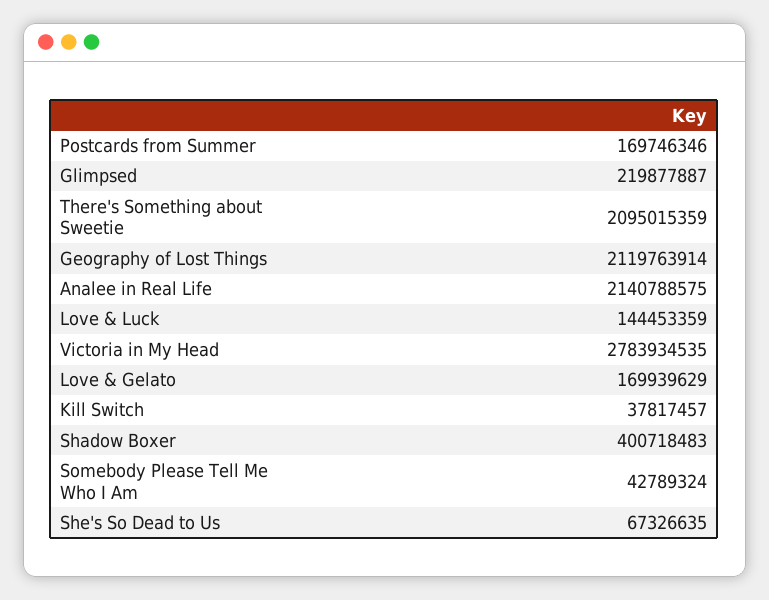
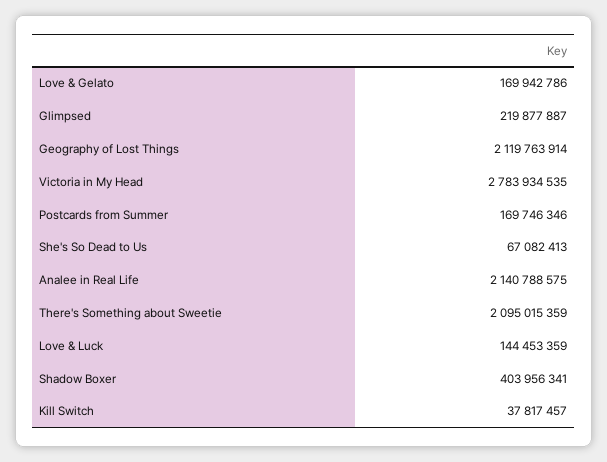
Love & Gelato: 169939629 -> 169942786
Shadow Boxer: 400718483 -> 403956341
Somebody Please Tell Me Who I Am: 42789324 -> none
She's So Dead to Us: 67326635 -> 67082413

